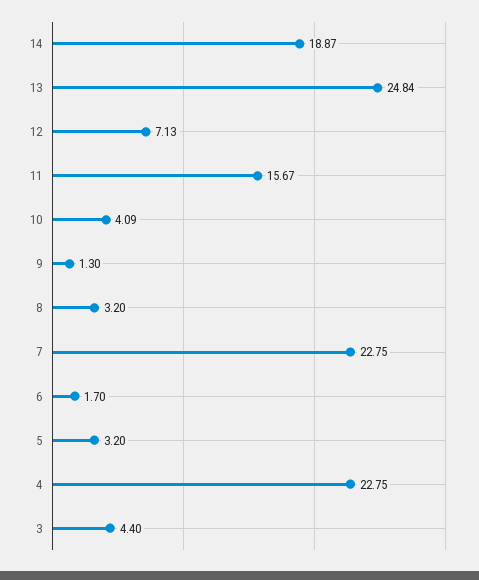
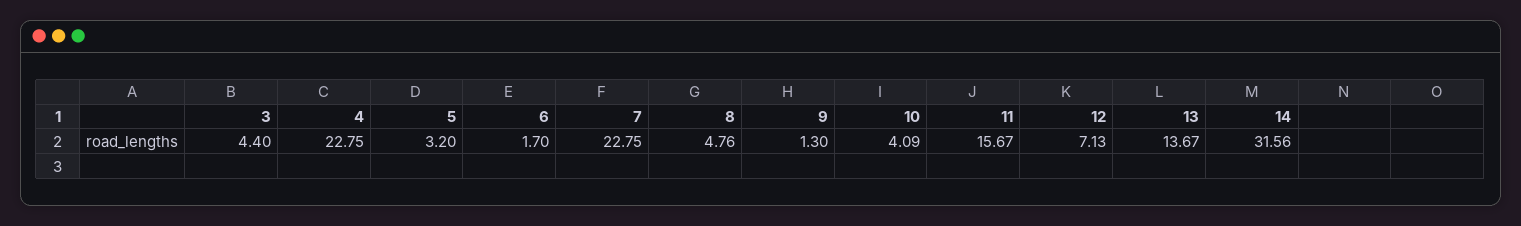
14: 18.87 -> 31.56
13: 24.84 -> 13.67
8: 3.2 -> 4.76

